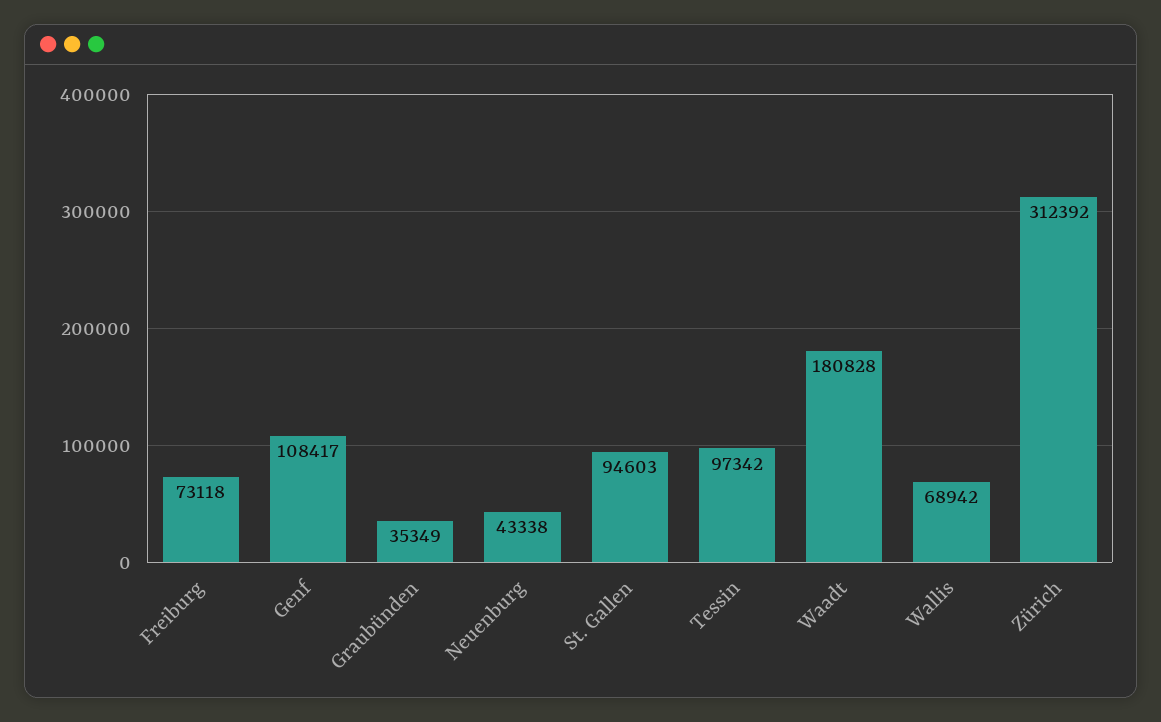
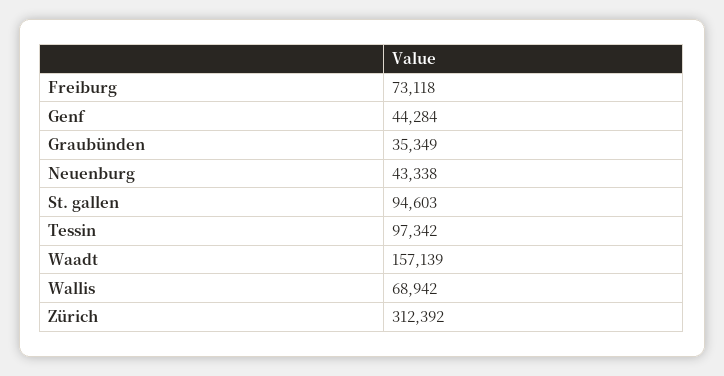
Genf: 108417 -> 44284
Waadt: 180828 -> 157139

